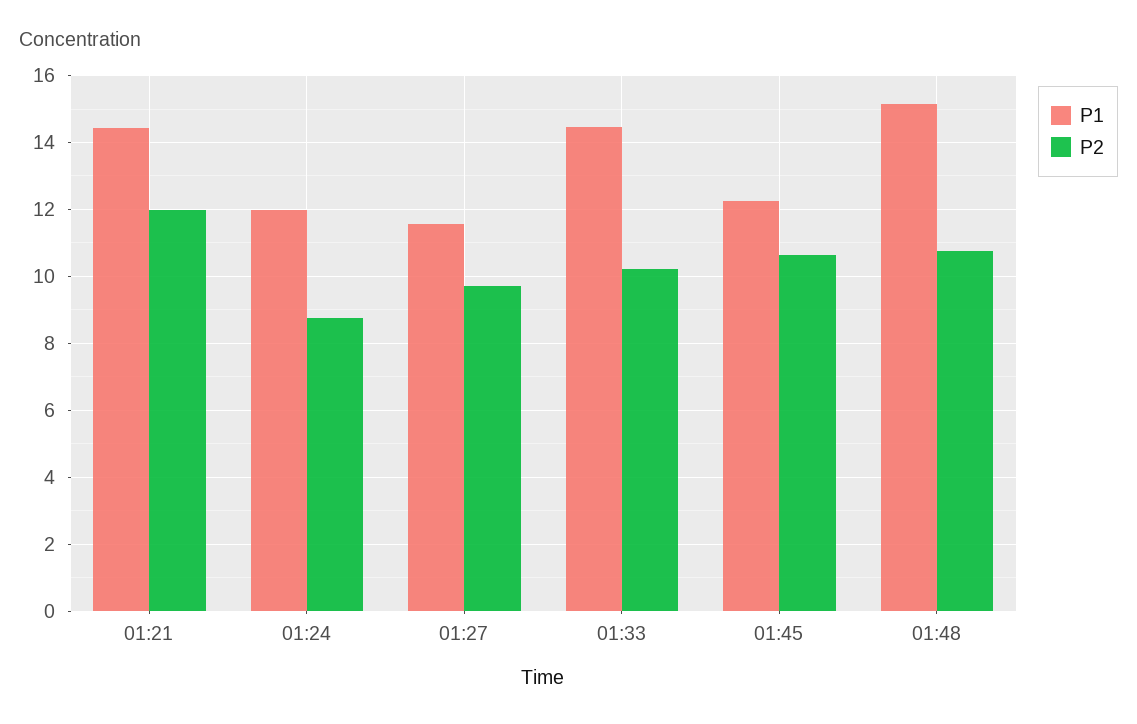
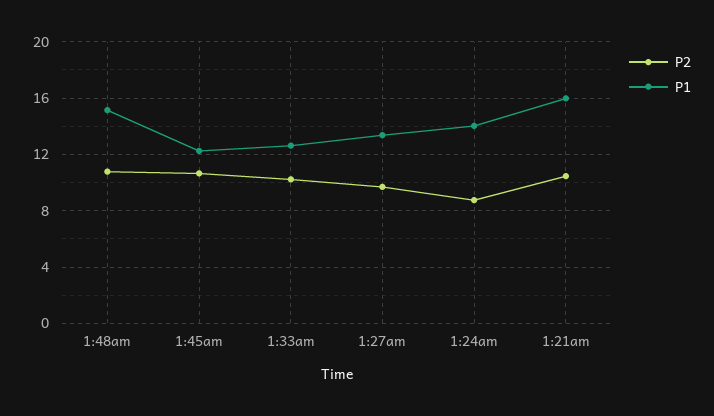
P1, 01:21: 14.4 -> 16
P2, 01:21: 12 -> 10.5
P1, 01:24: 12 -> 14
P1, 01:27: 11.6 -> 13.5
P1, 01:33: 14.4 -> 12.5

